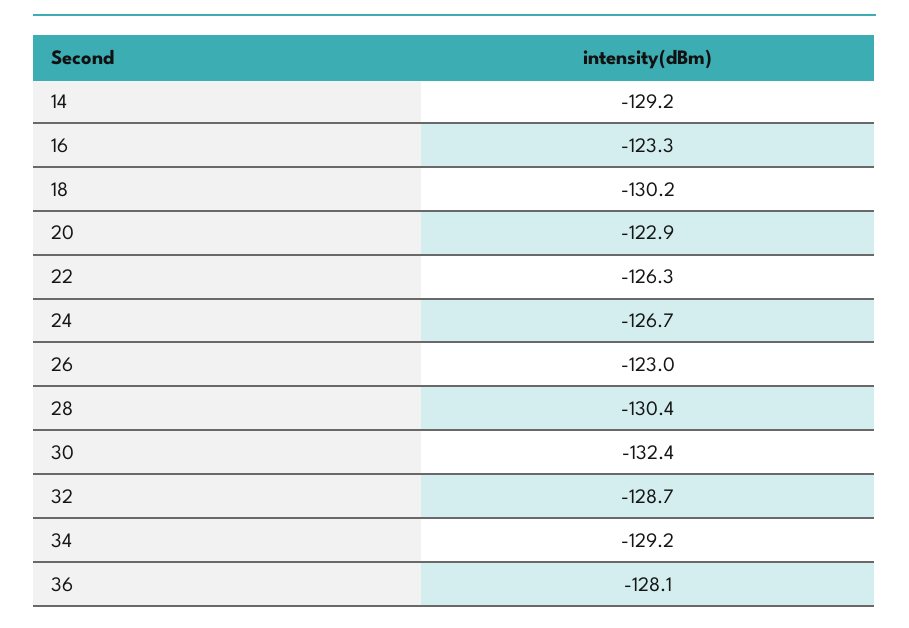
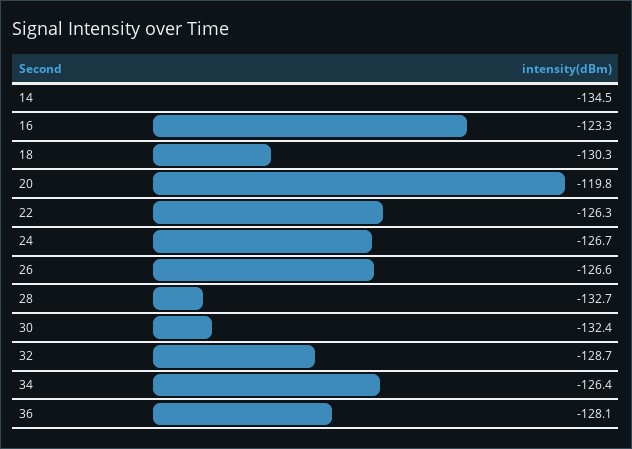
14: -129.2 -> -134.5
18: -130.2 -> -130.3
20: -122.9 -> -119.8
26: -123 -> -126.6
28: -130.4 -> -132.7
34: -129.2 -> -126.4

